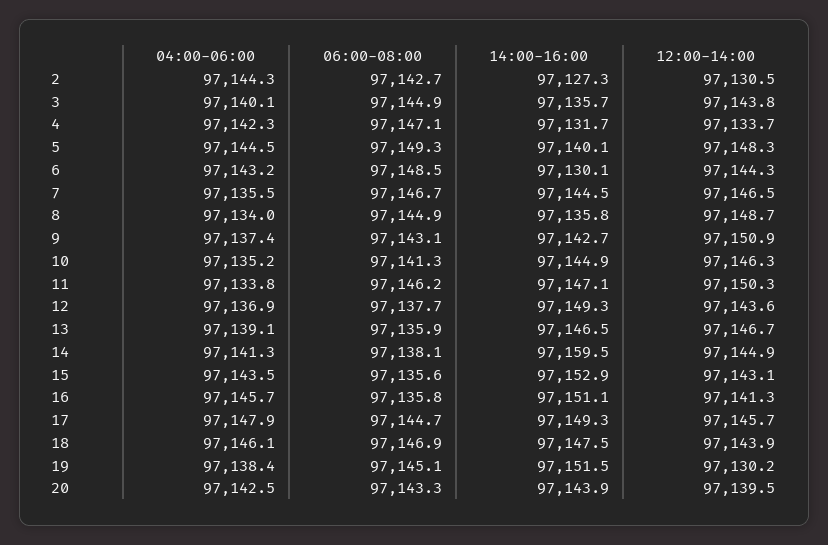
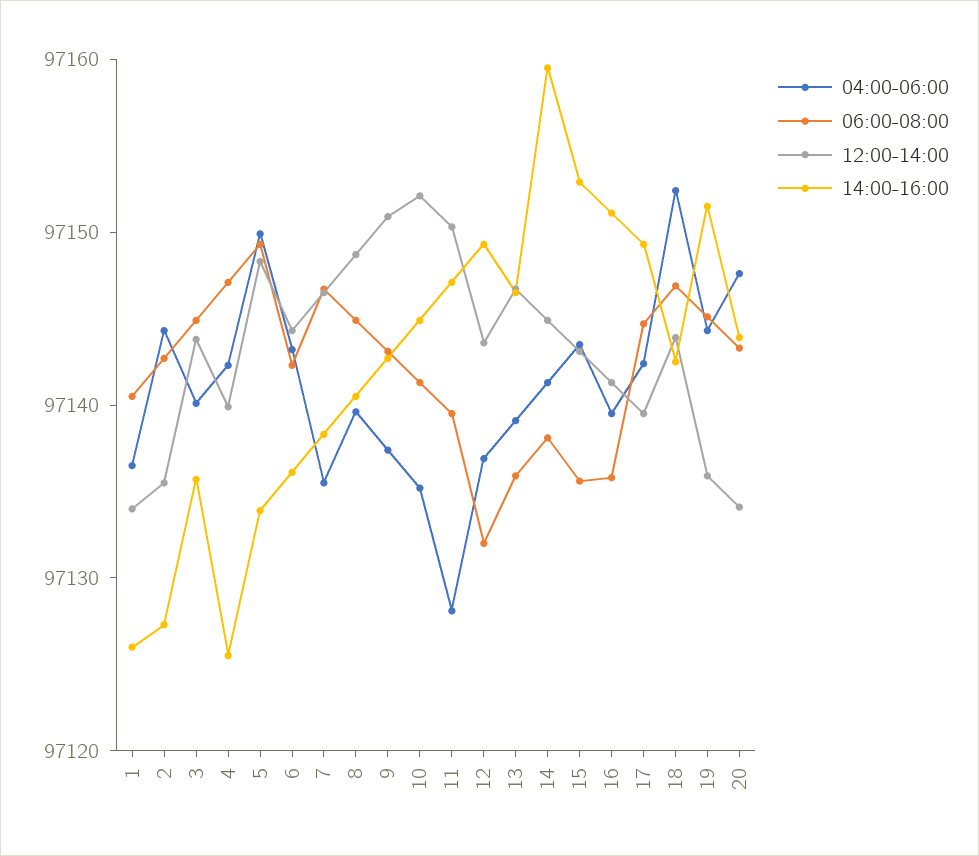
12:00-14:00, 2: 97130.5 -> 97136
14:00-16:00, 4: 97131.7 -> 97126
12:00-14:00, 4: 97133.7 -> 97140
04:00-06:00, 5: 97144.5 -> 97150
14:00-16:00, 5: 97140.1 -> 97134
06:00-08:00, 6: 97148.5 -> 97142
14:00-16:00, 6: 97130.1 -> 97136
14:00-16:00, 7: 97144.5 -> 97138
04:00-06:00, 8: 97134 -> 97140
14:00-16:00, 8: 97135.8 -> 97140
12:00-14:00, 10: 97146.3 -> 97152
04:00-06:00, 11: 97133.8 -> 97128
06:00-08:00, 11: 97146.2 -> 97140
06:00-08:00, 12: 97137.7 -> 97132
04:00-06:00, 16: 97145.7 -> 97140
04:00-06:00, 17: 97147.9 -> 97142
12:00-14:00, 17: 97145.7 -> 97140
04:00-06:00, 18: 97146.1 -> 97152
14:00-16:00, 18: 97147.5 -> 97142
04:00-06:00, 19: 97138.4 -> 97144
12:00-14:00, 19: 97130.2 -> 97136
04:00-06:00, 20: 97142.5 -> 97148
12:00-14:00, 20: 97139.5 -> 97134
04:00-06:00, 1: none -> 97136
06:00-08:00, 1: none -> 97140
12:00-14:00, 1: none -> 97134
14:00-16:00, 1: none -> 97126

